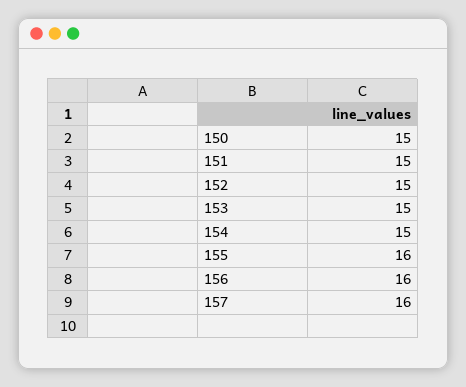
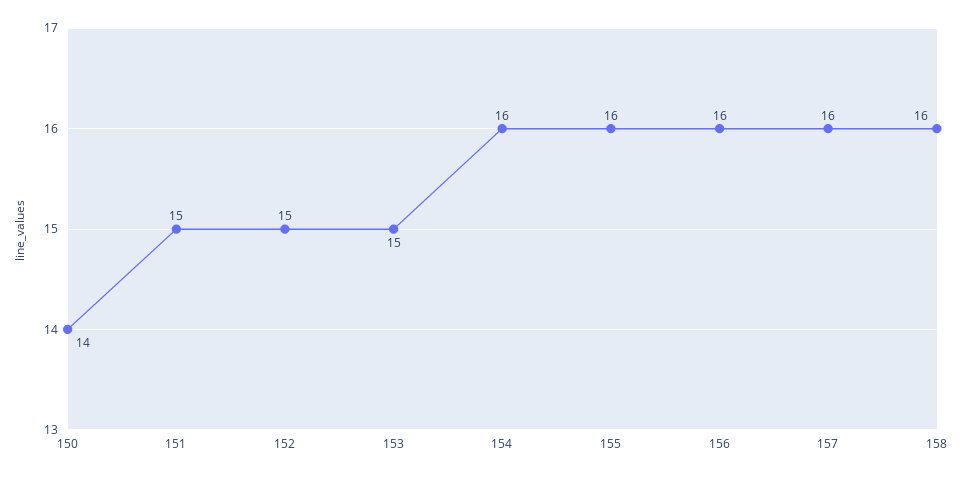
150: 15 -> 14
154: 15 -> 16
158: none -> 16

